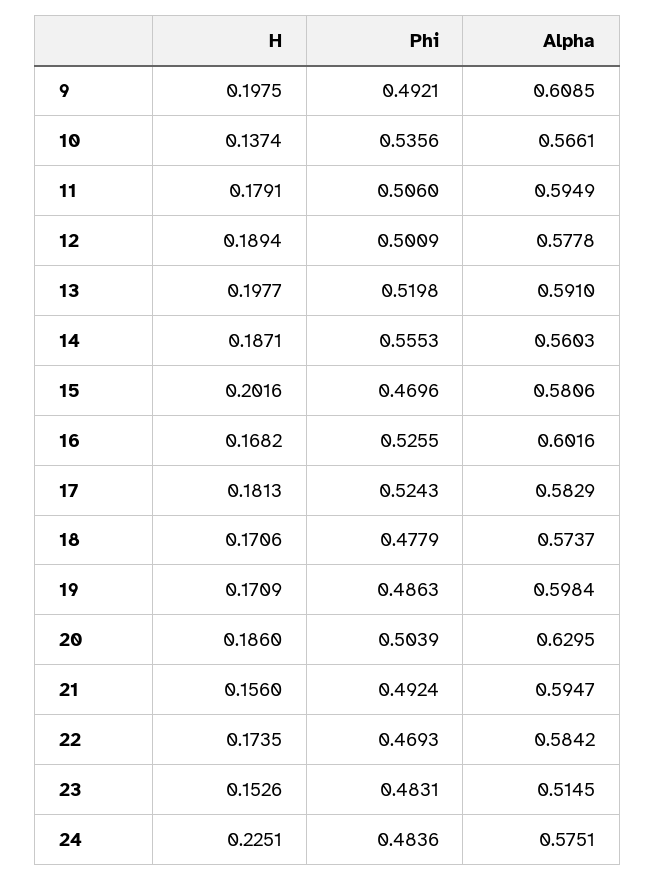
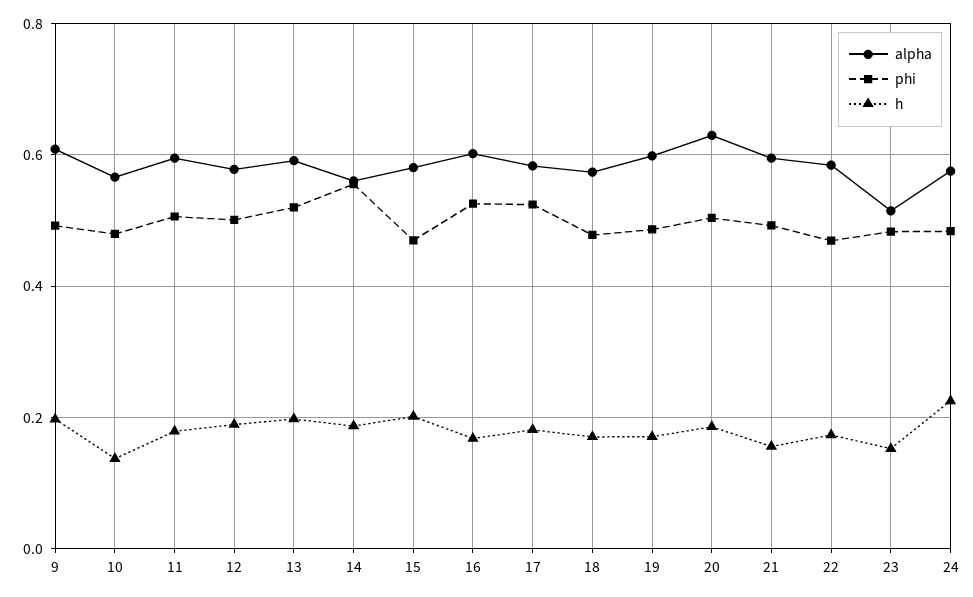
Phi, 10: 0.5356 -> 0.48

